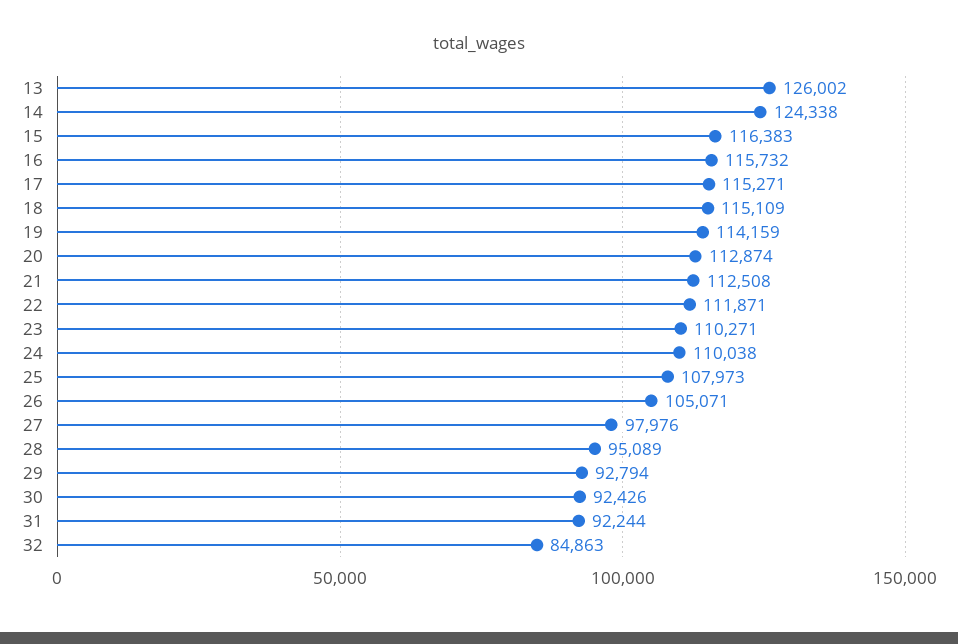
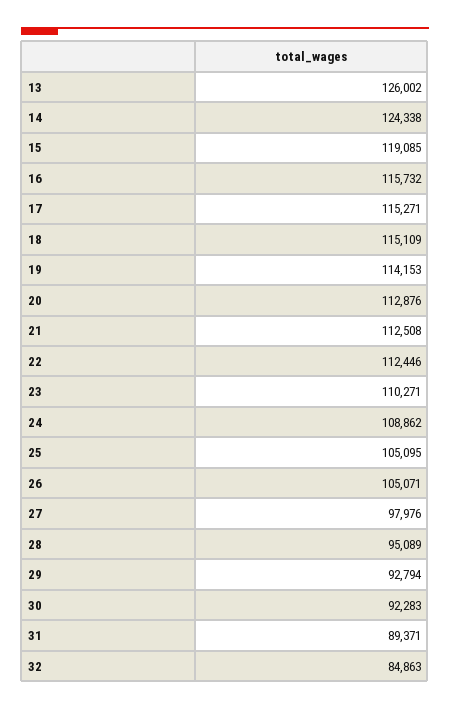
15: 116383 -> 119085
19: 114159 -> 114153
20: 112874 -> 112876
22: 111871 -> 112446
24: 110038 -> 108862
25: 107973 -> 105095
30: 92426 -> 92283
31: 92244 -> 89371

